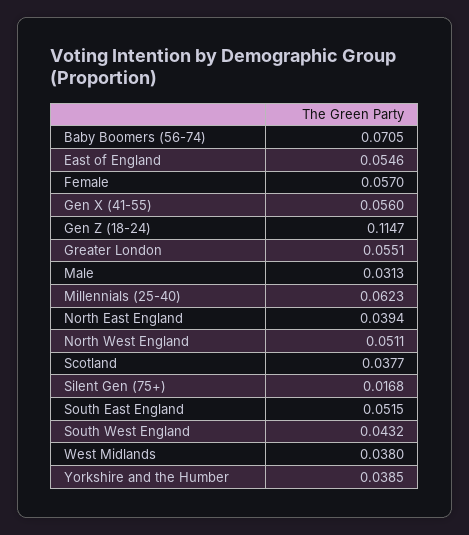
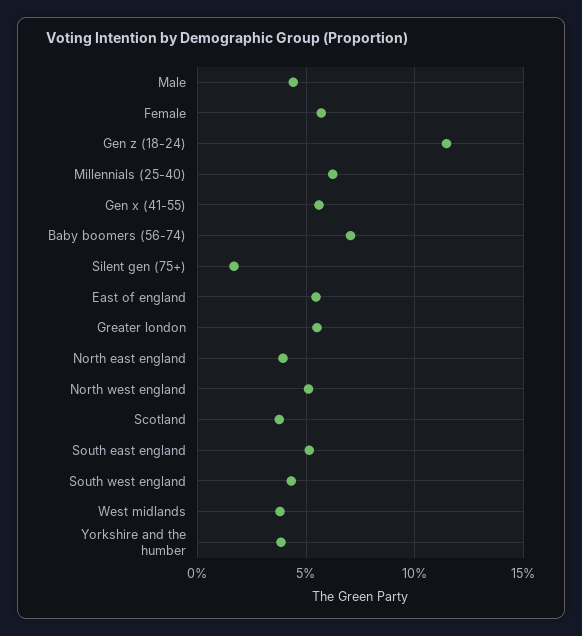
Male: 0.0313 -> 0.045

